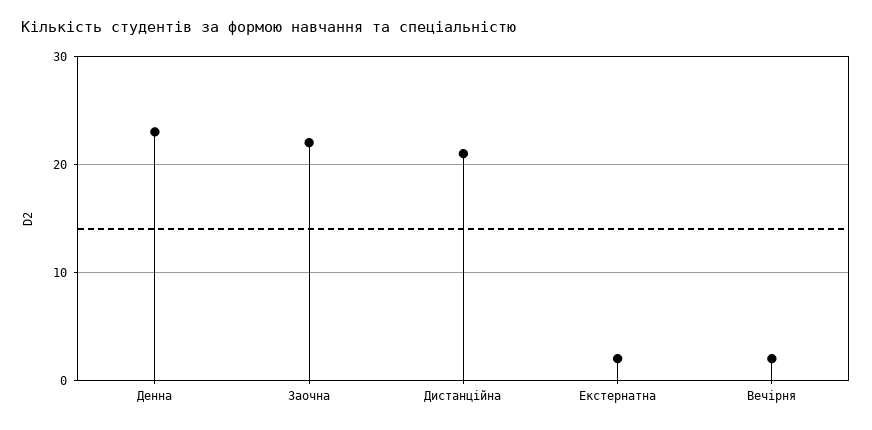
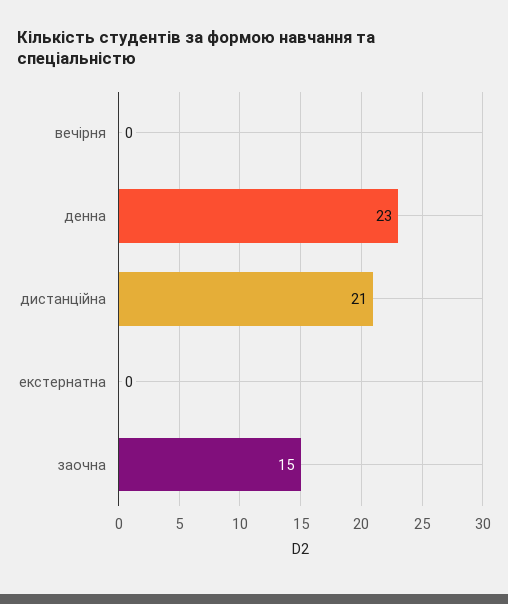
Заочна: 22 -> 15
Екстернатна: 2 -> 0
Вечірня: 2 -> 0

